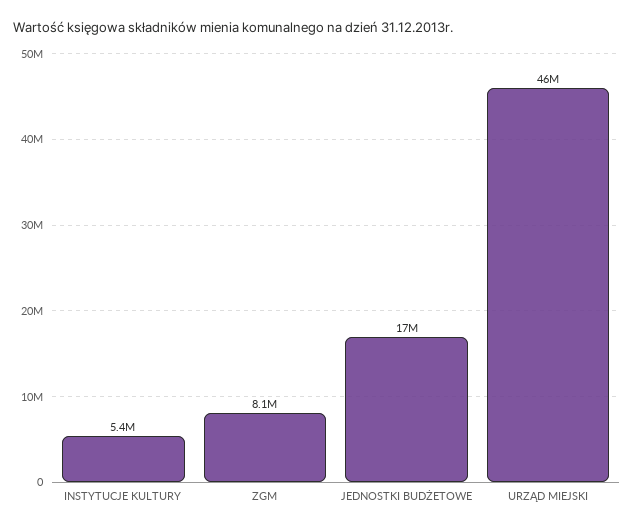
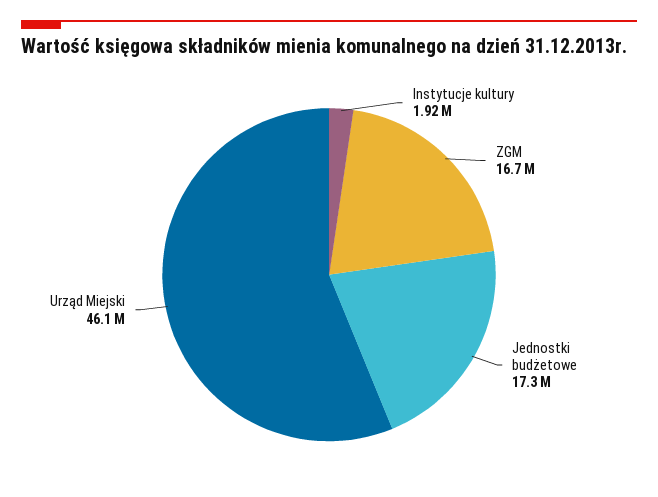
INSTYTUCJE KULTURY: 5400000 -> 1920000
ZGM: 8100000 -> 16700000

